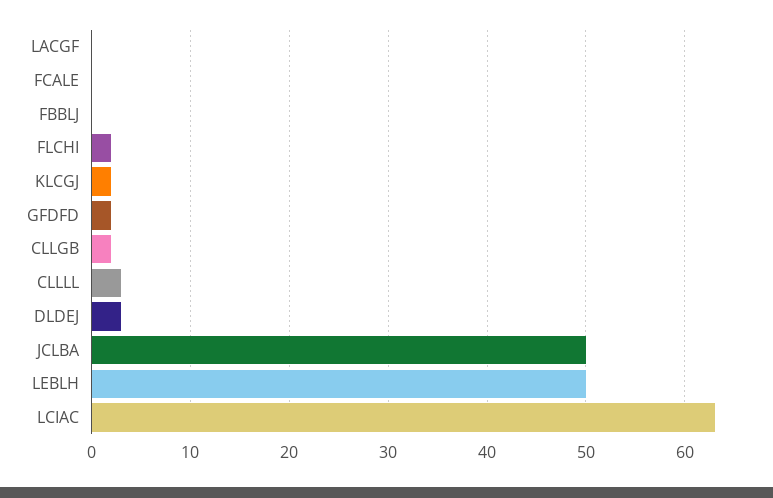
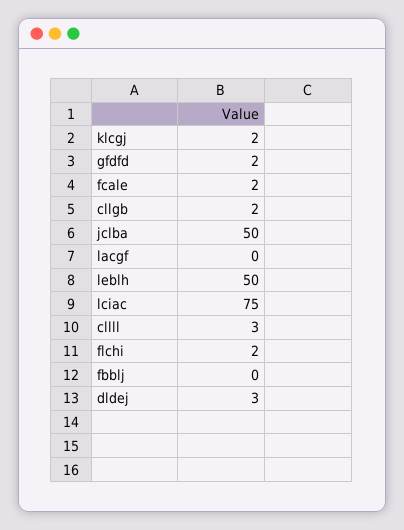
FCALE: 0 -> 2
LCIAC: 63 -> 75

